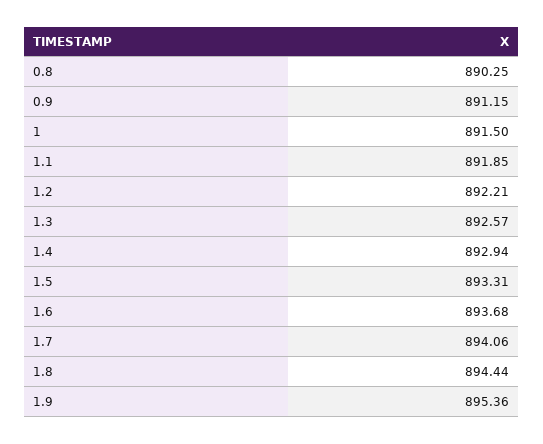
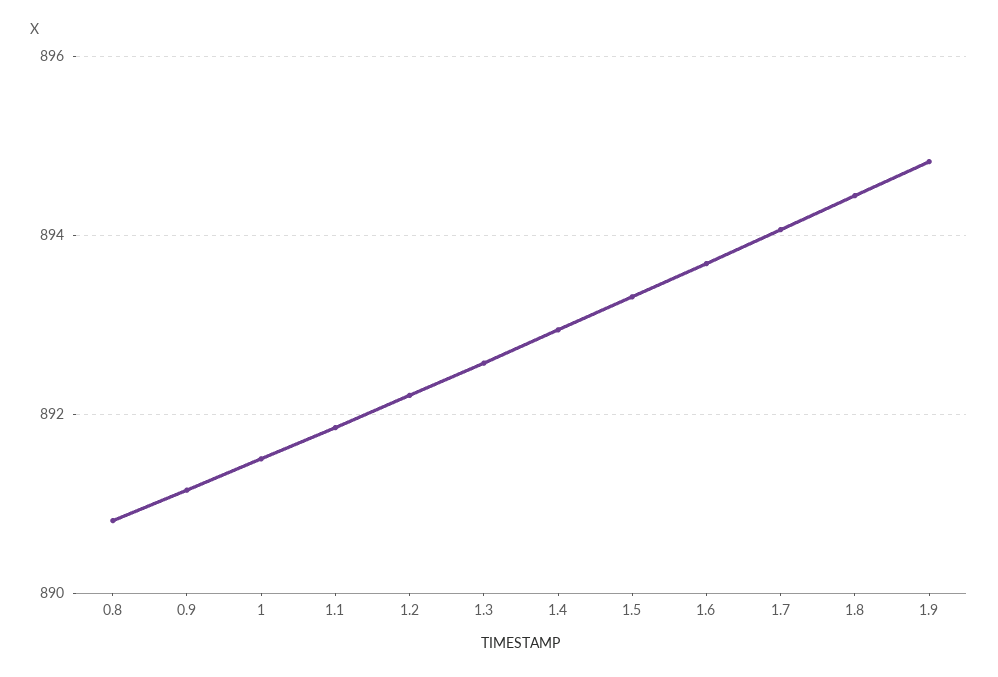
0.8: 890.25 -> 890.8
1.9: 895.36 -> 894.8

